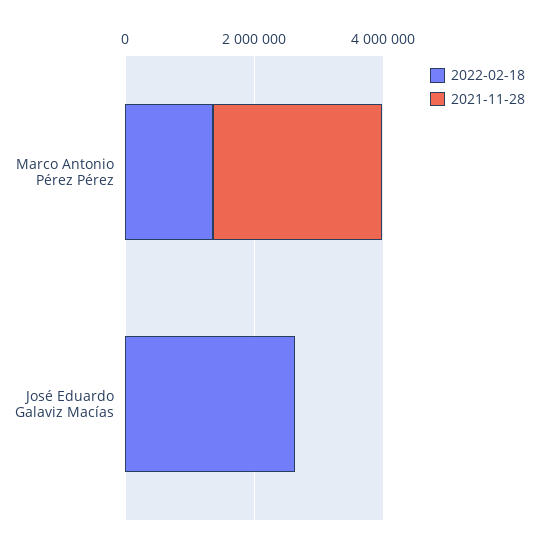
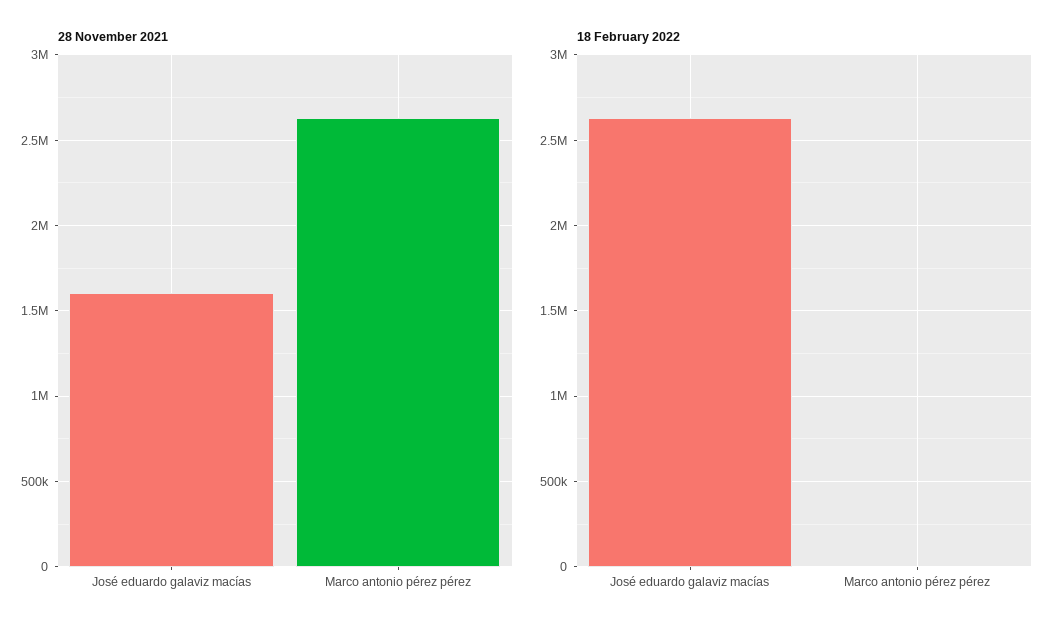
2022-02-18, Marco Antonio Pérez Pérez: 1500000 -> 0
2021-11-28, José Eduardo Galaviz Macías: 0 -> 1600000

